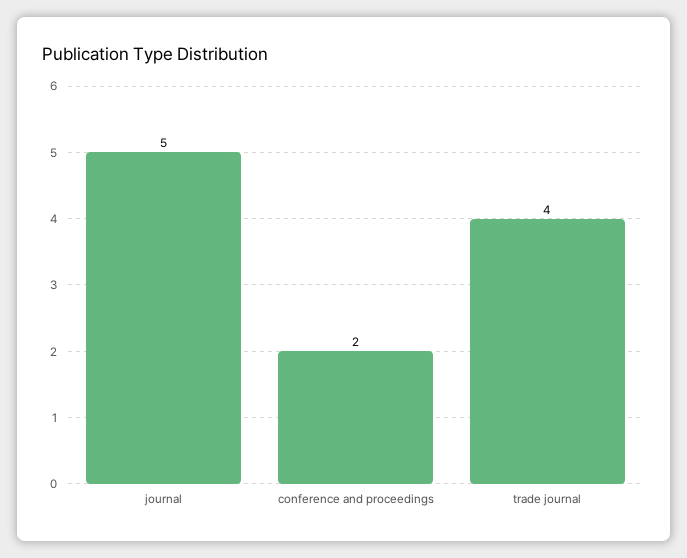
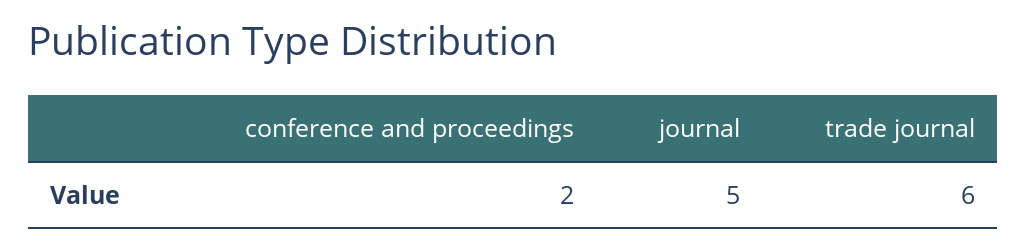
trade journal: 4 -> 6

